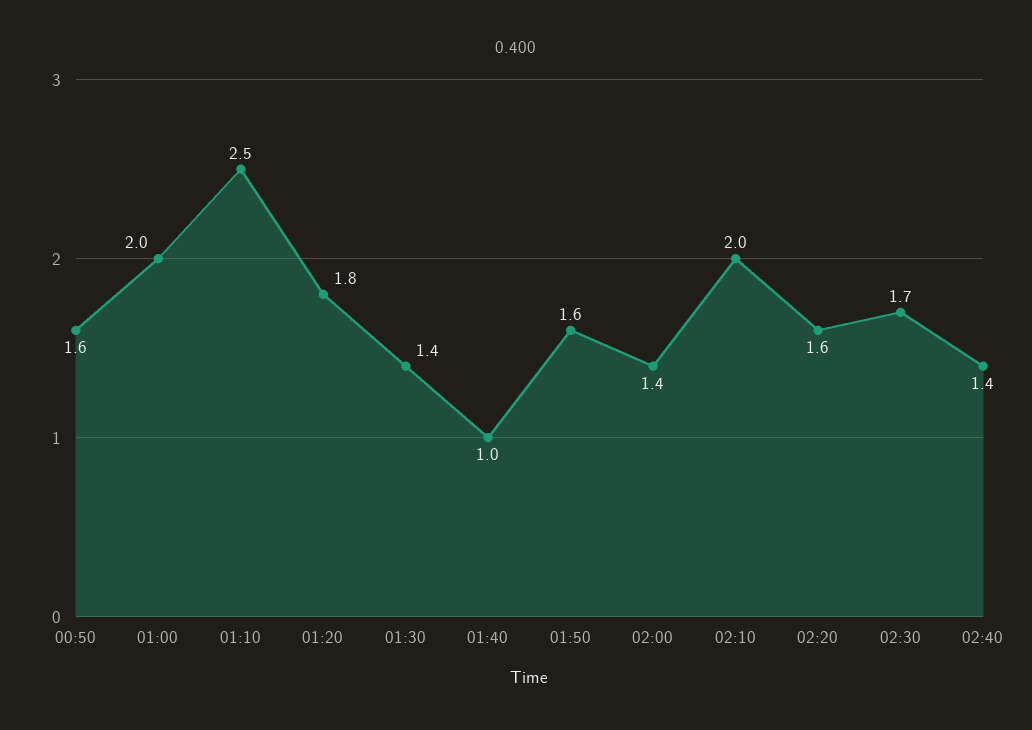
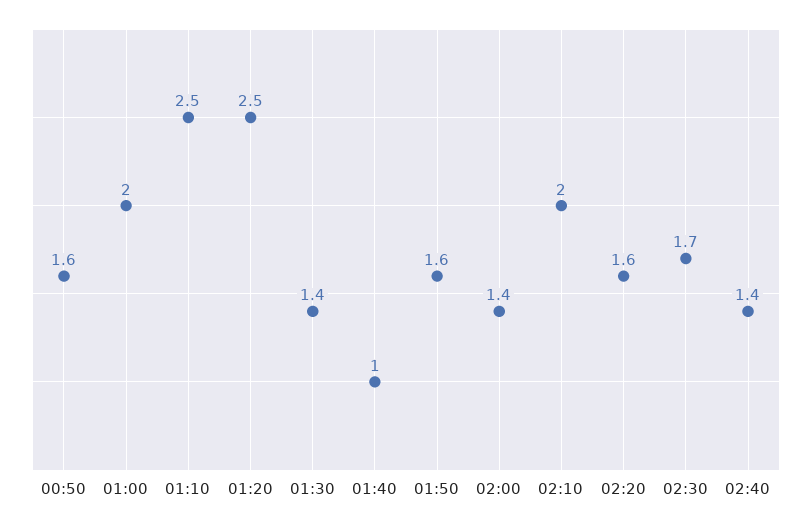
01:20: 1.8 -> 2.5

